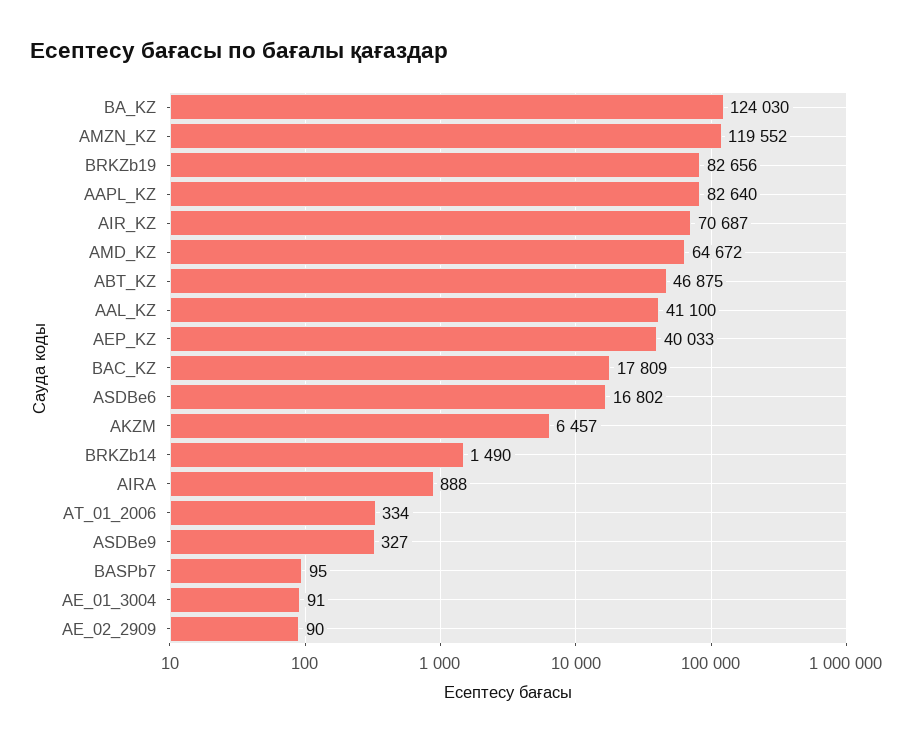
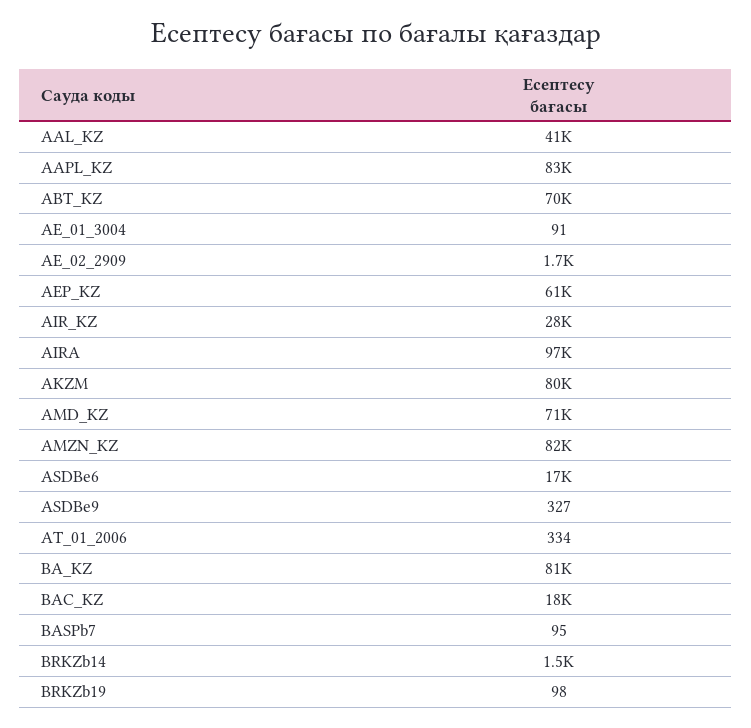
BA_KZ: 124030 -> 81000
AMZN_KZ: 119552 -> 82000
BRKZb19: 82656 -> 98
AIR_KZ: 70687 -> 28000
AMD_KZ: 64672 -> 71000
ABT_KZ: 46875 -> 70000
AEP_KZ: 40033 -> 61000
AKZM: 6457 -> 80000
AIRA: 888 -> 97000
AE_02_2909: 90 -> 1700

